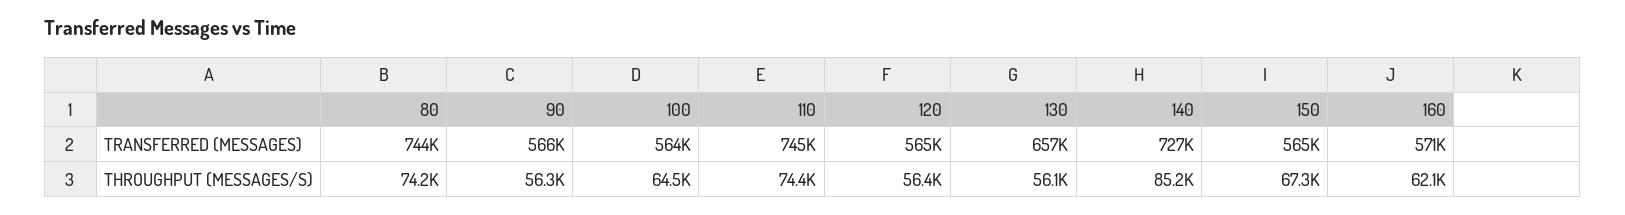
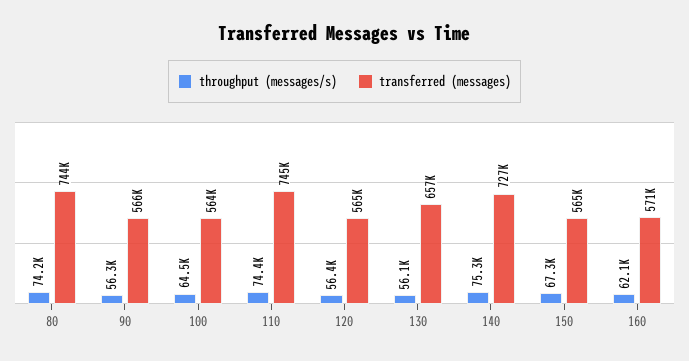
THROUGHPUT (MESSAGES/S), 140: 85200 -> 75300

